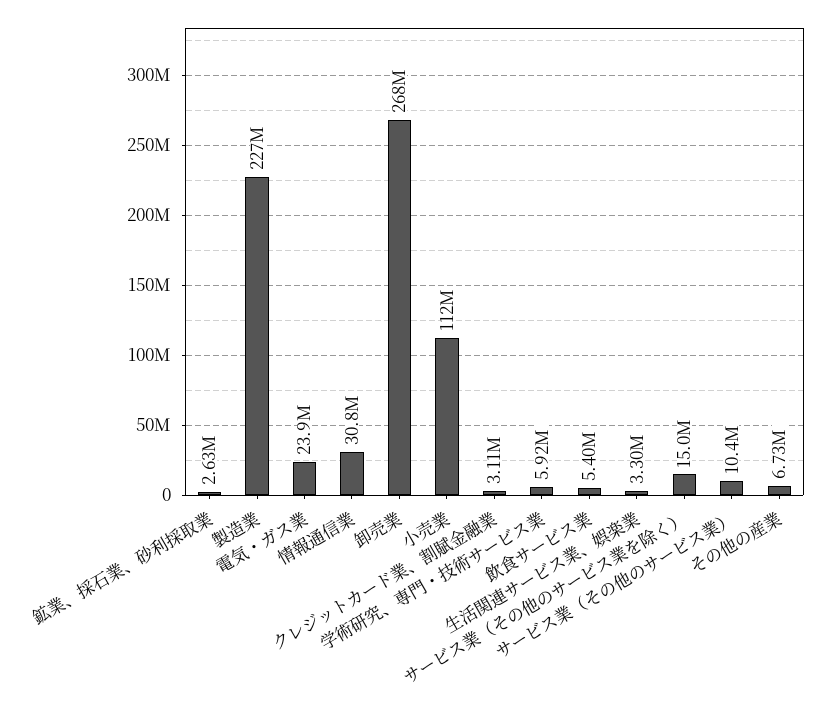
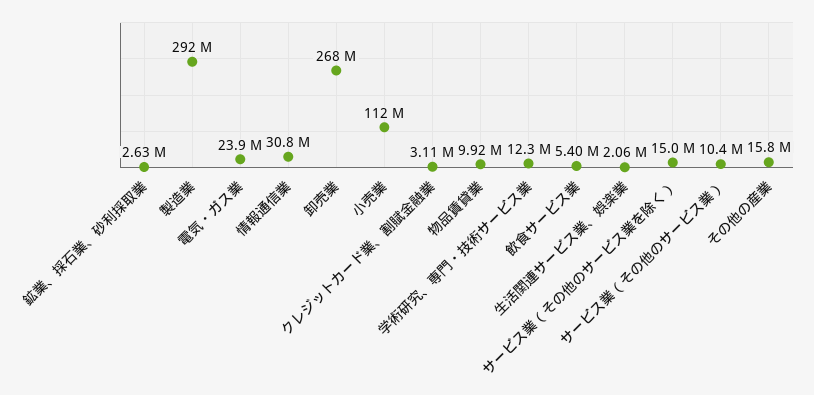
製造業: 227000000 -> 292000000
学術研究、専門・技術サービス業: 5920000 -> 12300000
生活関連サービス業、娯楽業: 3300000 -> 2060000
その他の産業: 6730000 -> 15800000
物品賃貸業: none -> 9920000

